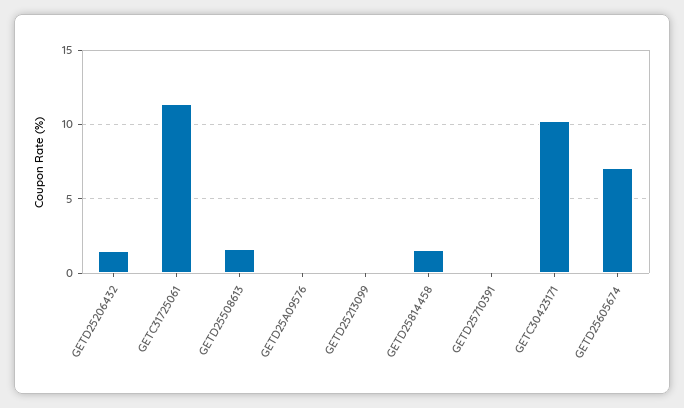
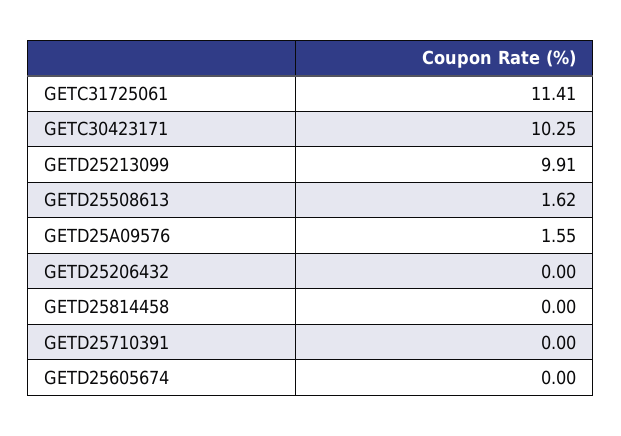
GETD25206432: 1.5 -> 0
GETD25A09576: 0 -> 1.55
GETD25213099: 0 -> 9.91
GETD25814458: 1.5 -> 0
GETD25605674: 7 -> 0

